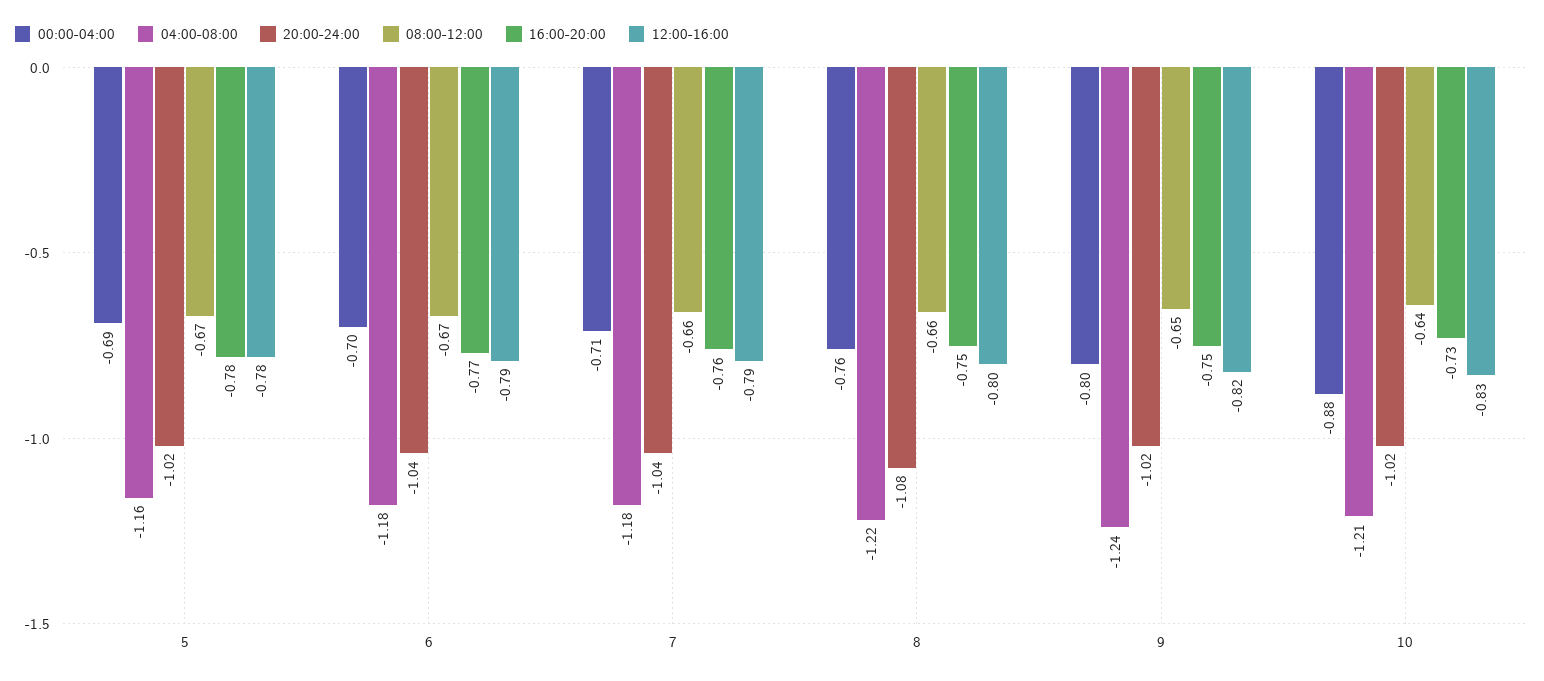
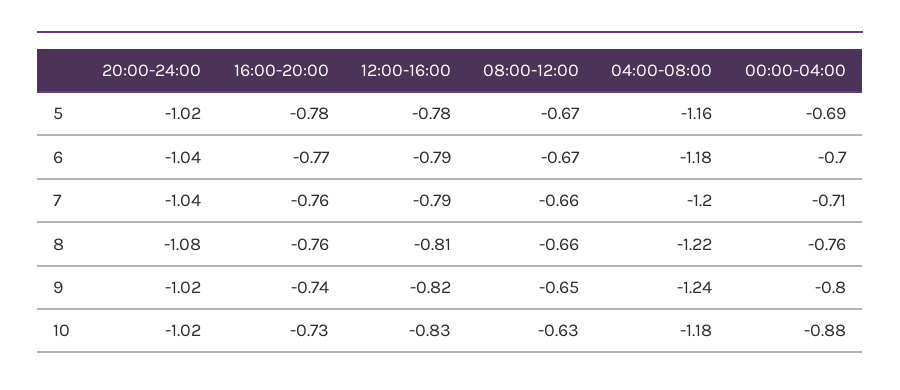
04:00-08:00, 7: -1.18 -> -1.2
16:00-20:00, 8: -0.75 -> -0.76
12:00-16:00, 8: -0.8 -> -0.81
16:00-20:00, 9: -0.75 -> -0.74
04:00-08:00, 10: -1.21 -> -1.18
08:00-12:00, 10: -0.64 -> -0.63

